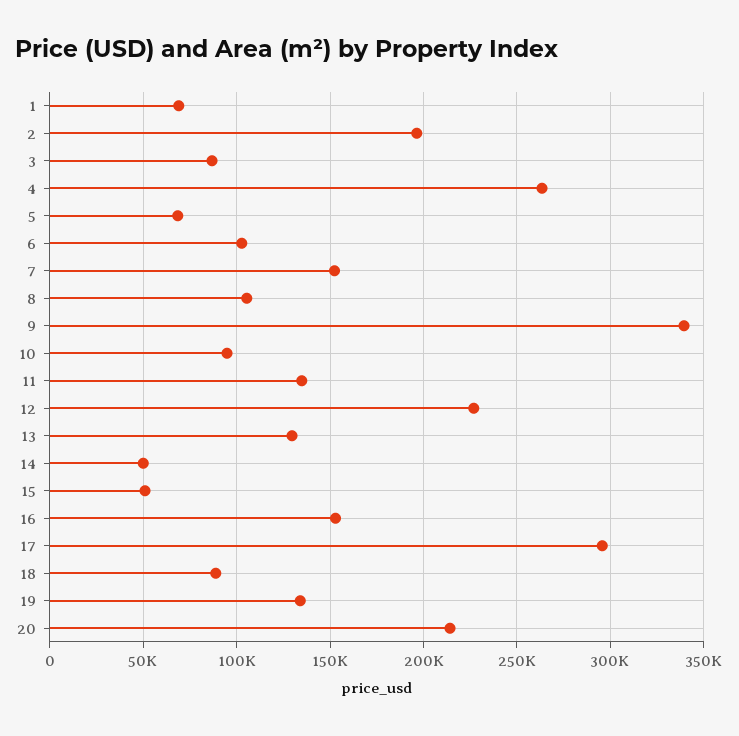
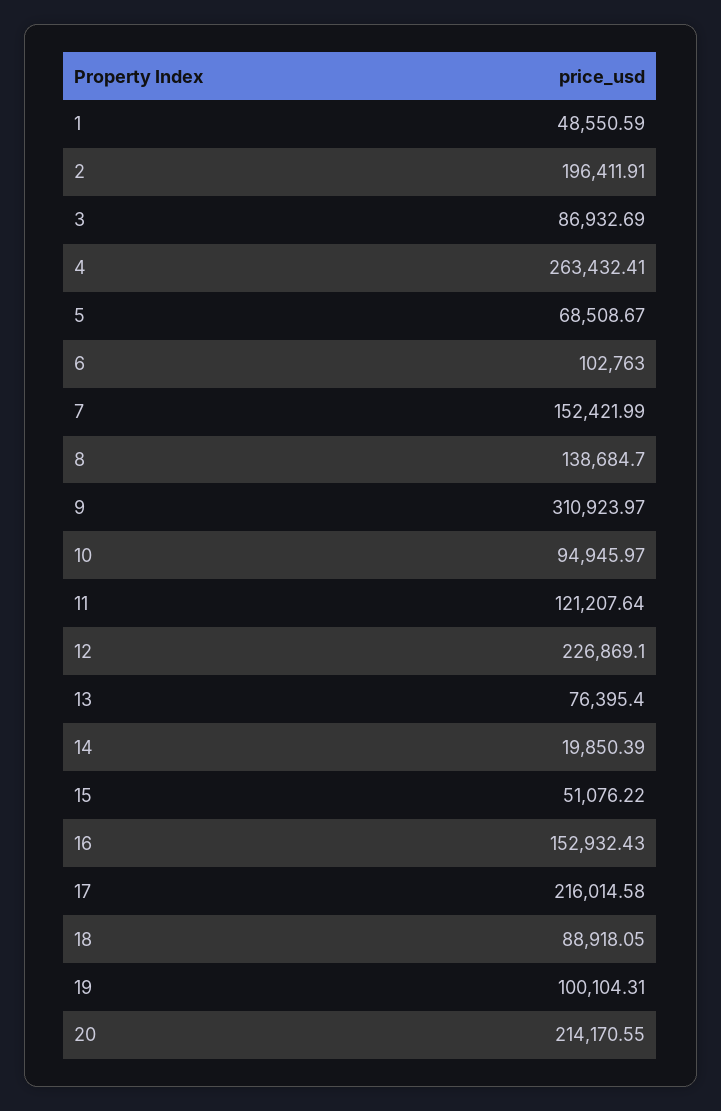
1: 70000 -> 48550.59
8: 105000 -> 138684.7
9: 340000 -> 310923.97
11: 135000 -> 121207.64
13: 130000 -> 76395.4
14: 50000 -> 19850.39
17: 295000 -> 216014.58
19: 135000 -> 100104.31

